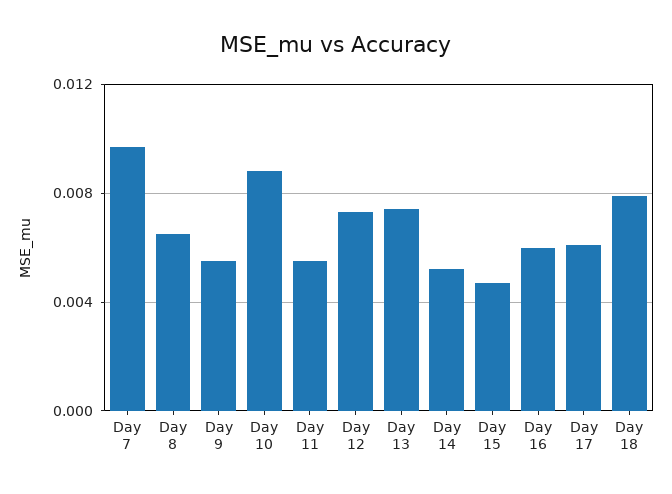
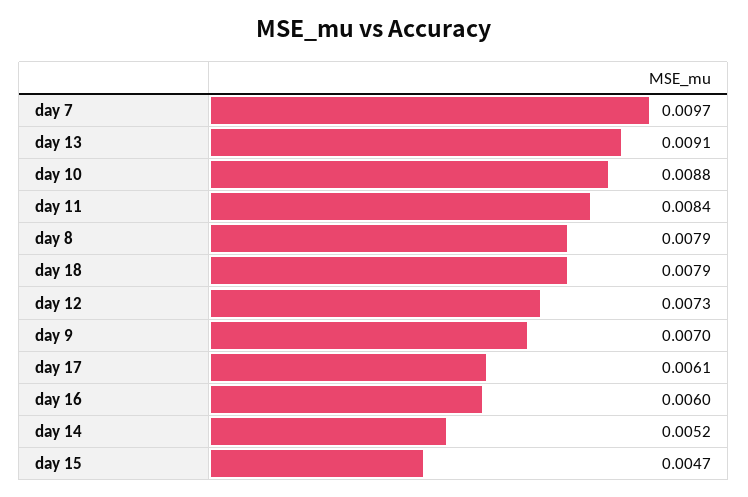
Day 8: 0.0065 -> 0.0079
Day 9: 0.0055 -> 0.007
Day 11: 0.0055 -> 0.0084
Day 13: 0.0075 -> 0.0091

